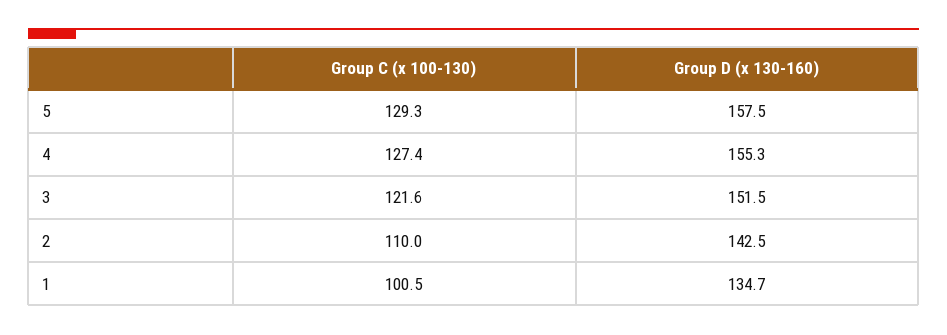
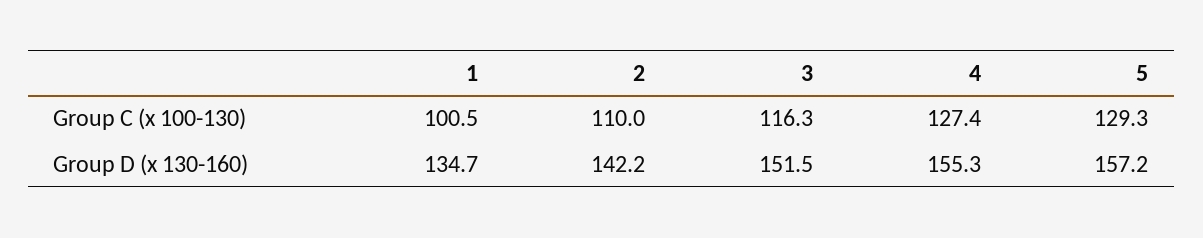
Group D (x 130-160), 5: 157.5 -> 157.2
Group C (x 100-130), 3: 121.6 -> 116.3
Group D (x 130-160), 2: 142.5 -> 142.2

